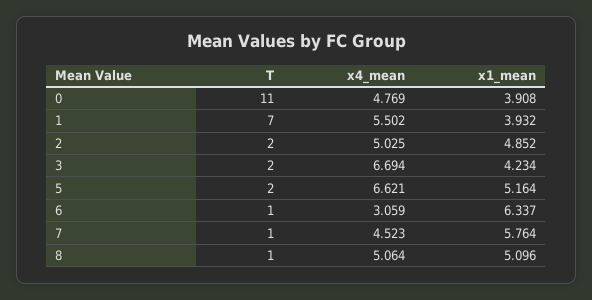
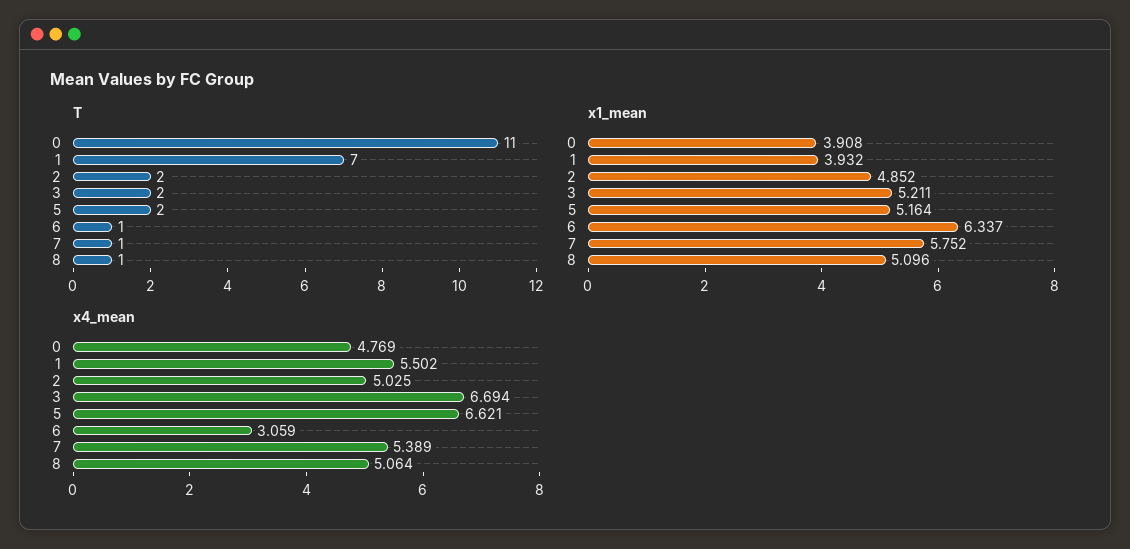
x1_mean, 3: 4.234 -> 5.211
x4_mean, 7: 4.523 -> 5.389
x1_mean, 7: 5.764 -> 5.752

